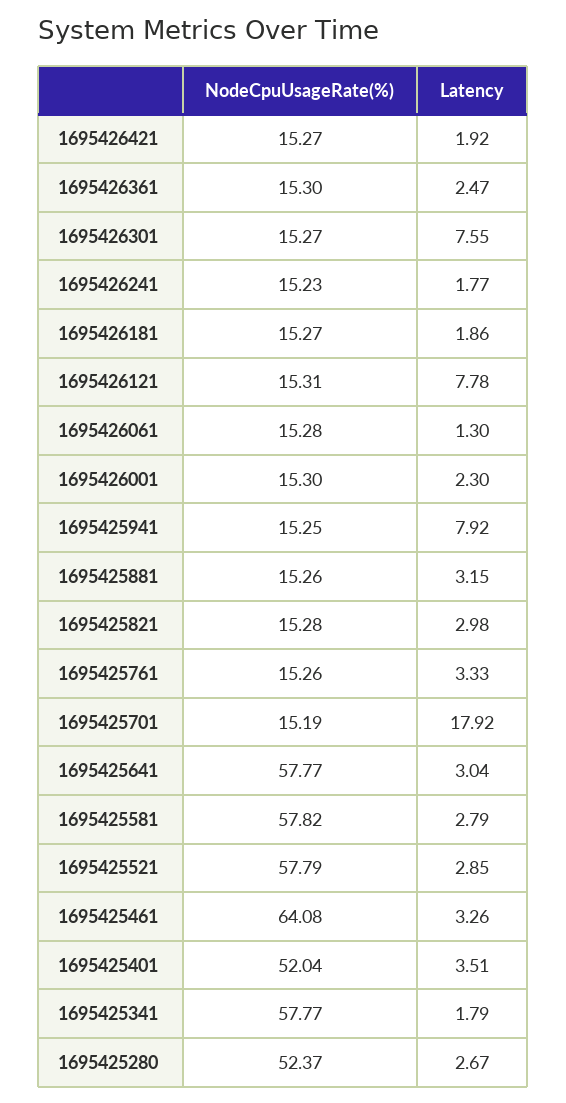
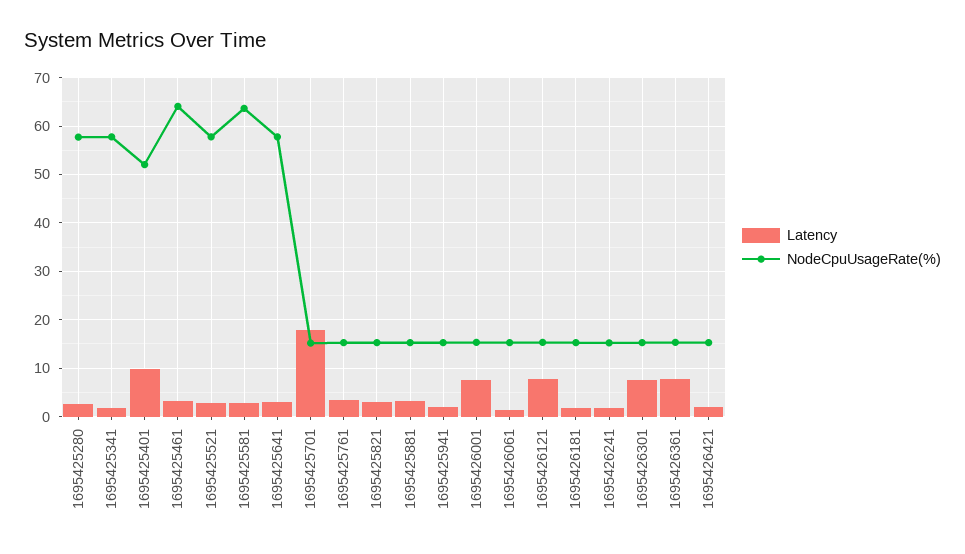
Latency, 1695426361: 2.47 -> 8
Latency, 1695426001: 2.3 -> 8
Latency, 1695425941: 7.92 -> 2
NodeCpuUsageRate(%), 1695425581: 57.82 -> 64
Latency, 1695425401: 3.51 -> 10
NodeCpuUsageRate(%), 1695425280: 52.37 -> 58

